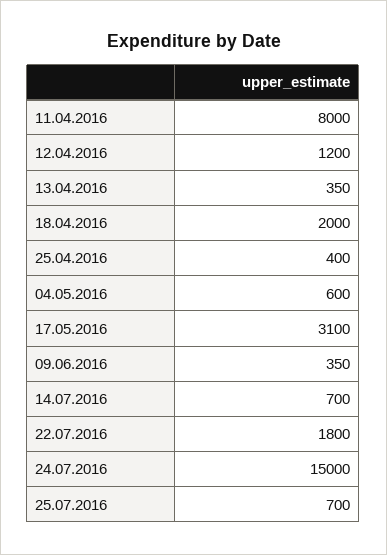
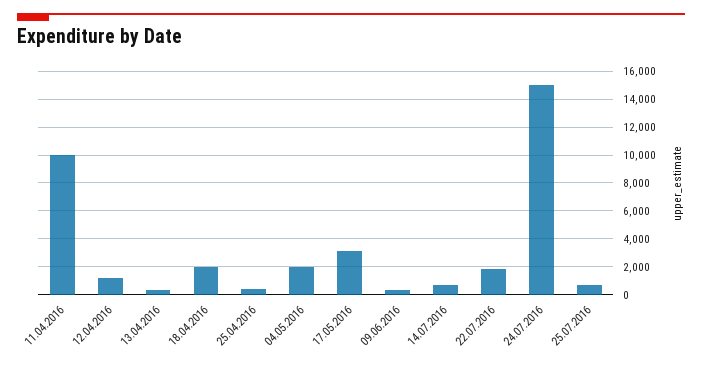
11.04.2016: 8000 -> 10000
04.05.2016: 600 -> 2000

